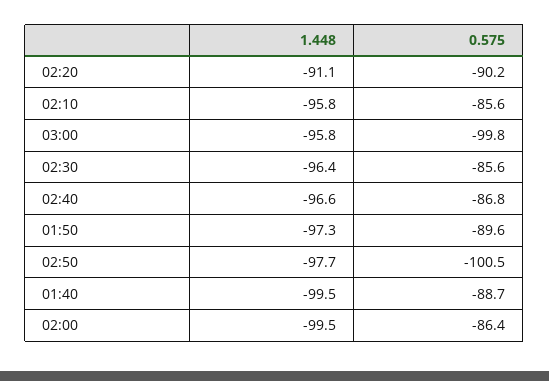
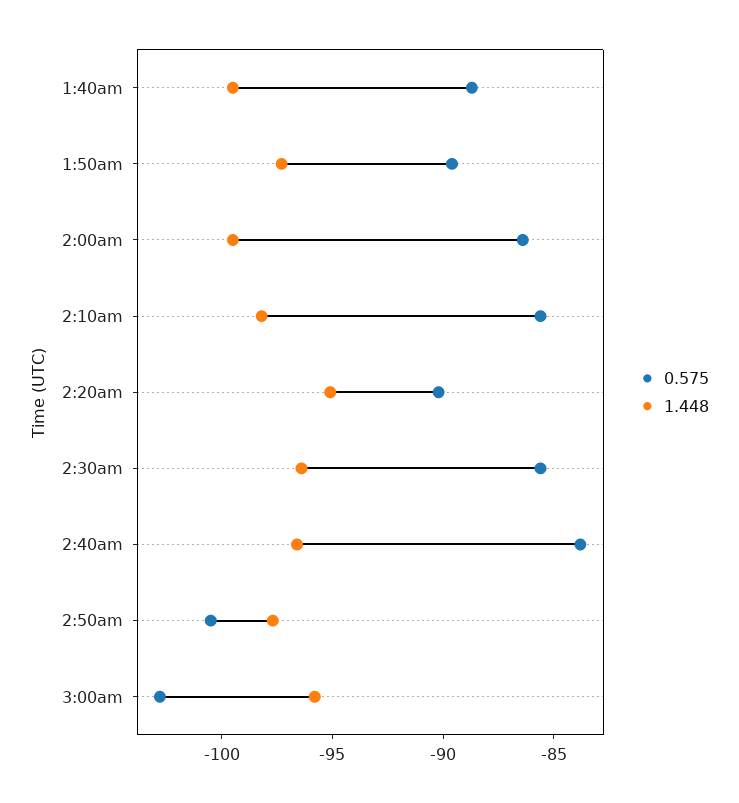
1.448, 02:20: -91.1 -> -95
1.448, 02:10: -95.8 -> -98
0.575, 03:00: -99.8 -> -103
0.575, 02:40: -86.8 -> -84

